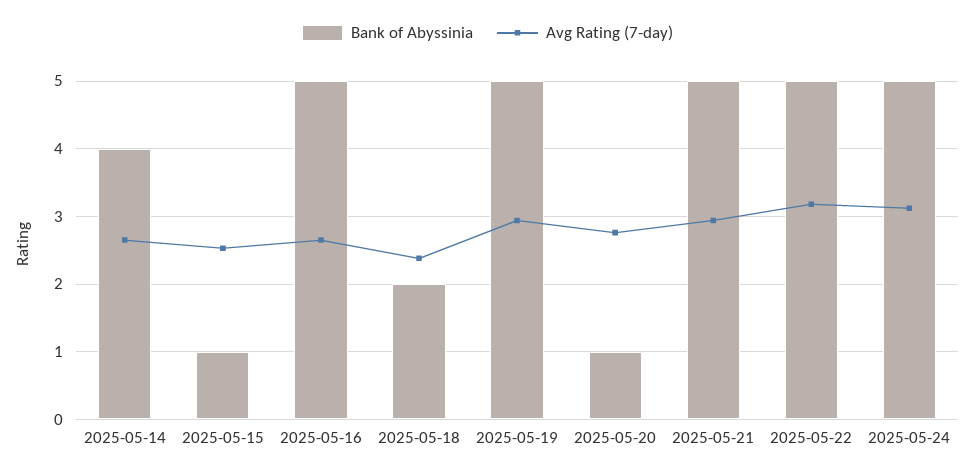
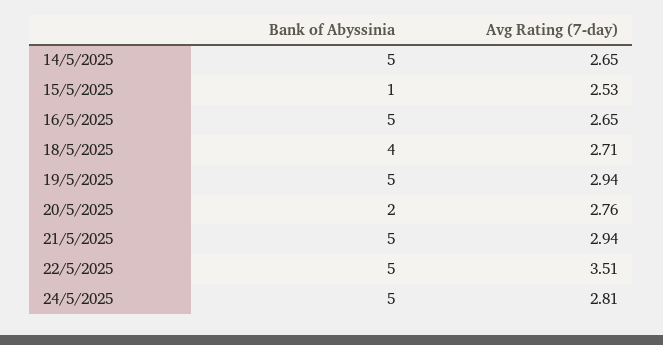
Bank of Abyssinia, 2025-05-14: 4 -> 5
Bank of Abyssinia, 2025-05-18: 2 -> 4
Avg Rating (7-day), 2025-05-18: 2.4 -> 2.71
Bank of Abyssinia, 2025-05-20: 1 -> 2
Avg Rating (7-day), 2025-05-22: 3.2 -> 3.51
Avg Rating (7-day), 2025-05-24: 3.1 -> 2.81

